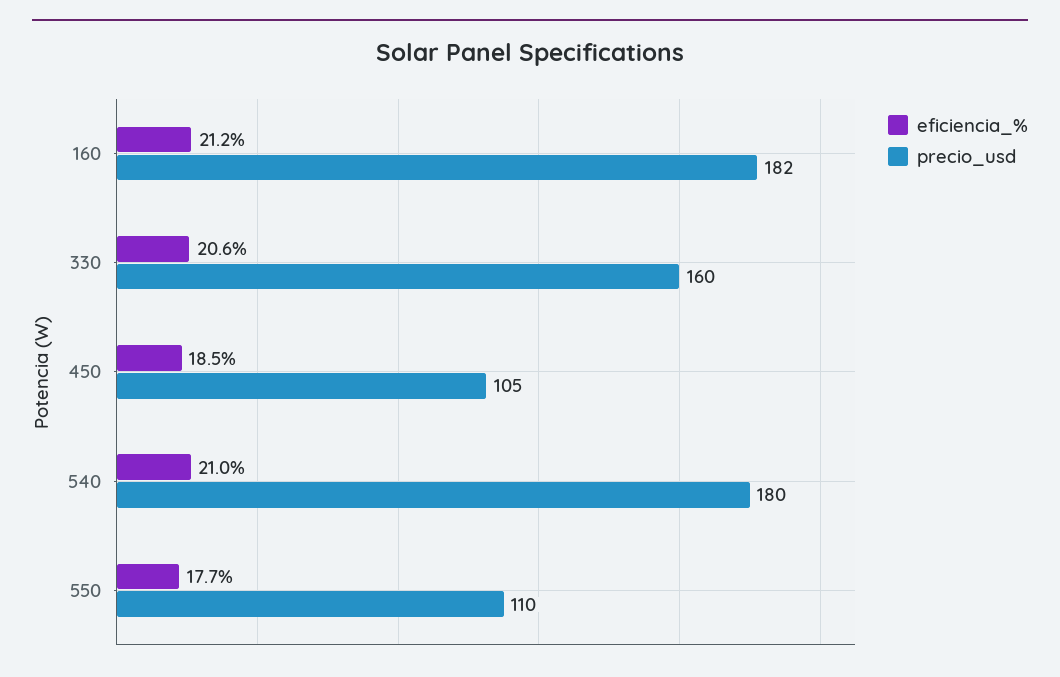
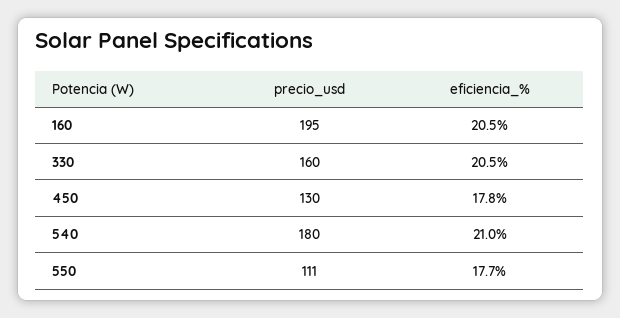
eficiencia_%, 160: 21.2 -> 20.5
precio_usd, 160: 182 -> 195
eficiencia_%, 330: 20.6 -> 20.5
eficiencia_%, 450: 18.5 -> 17.8
precio_usd, 450: 105 -> 130
precio_usd, 550: 110 -> 111

